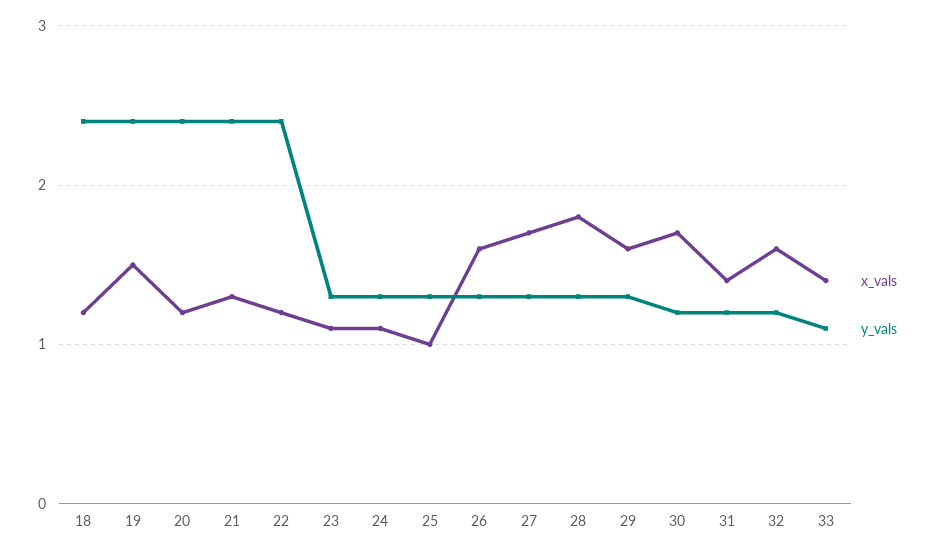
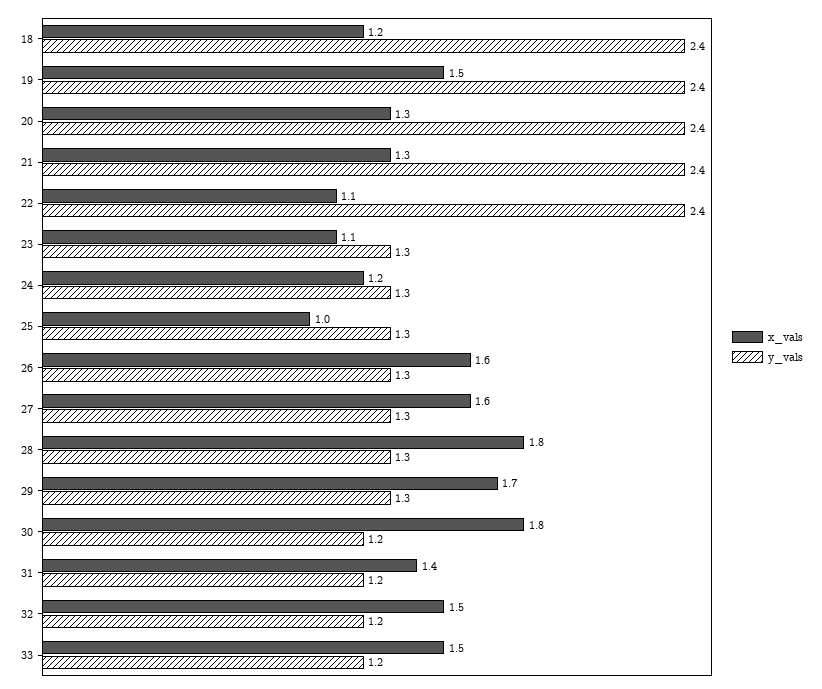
x_vals, 20: 1.2 -> 1.3
x_vals, 22: 1.2 -> 1.1
x_vals, 24: 1.1 -> 1.2
x_vals, 27: 1.7 -> 1.6
x_vals, 29: 1.6 -> 1.7
x_vals, 30: 1.7 -> 1.8
x_vals, 32: 1.6 -> 1.5
x_vals, 33: 1.4 -> 1.5
y_vals, 33: 1.1 -> 1.2

